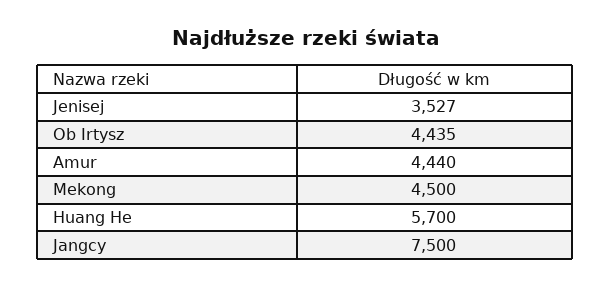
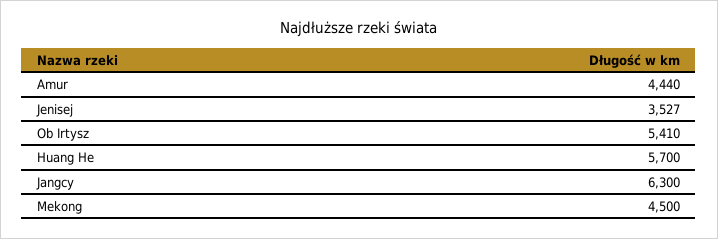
Ob Irtysz: 4435 -> 5410
Jangcy: 7500 -> 6300

